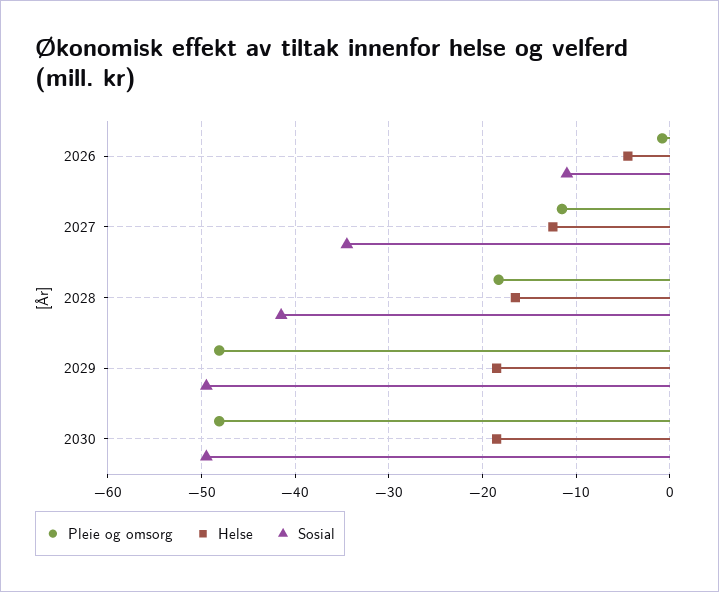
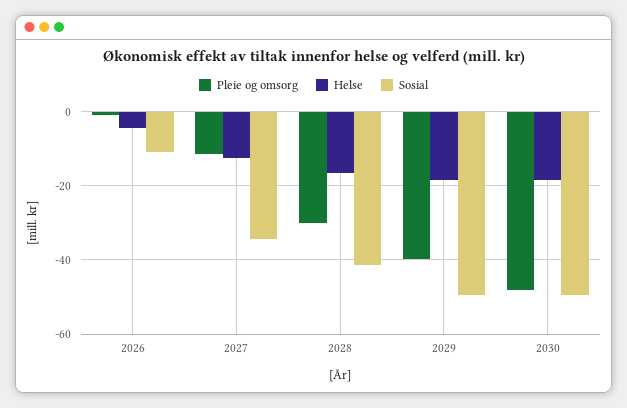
Pleie og omsorg, 2028: -18 -> -30
Pleie og omsorg, 2029: -48 -> -40

